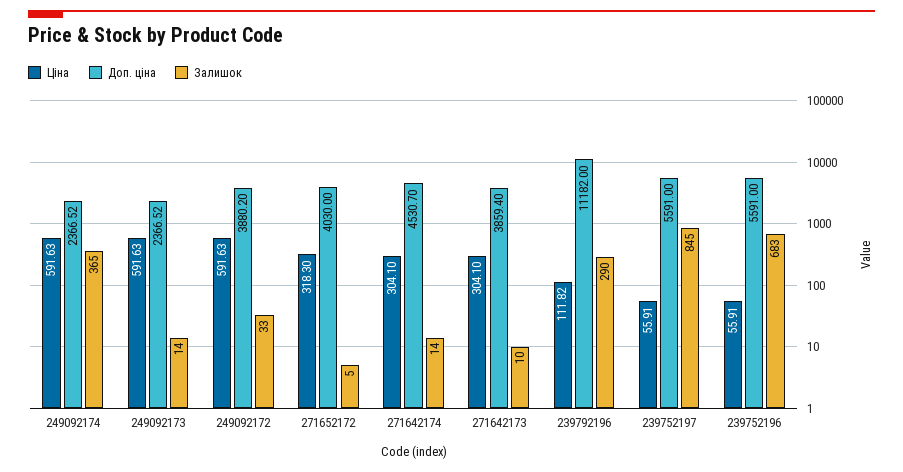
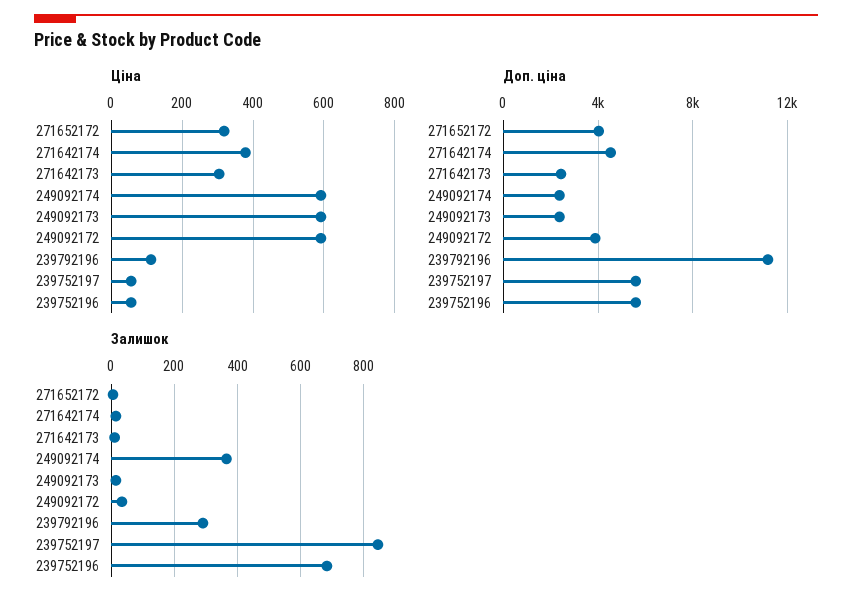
Ціна, 271642174: 304.1 -> 380
Доп. ціна, 271642173: 3859.4 -> 2500

